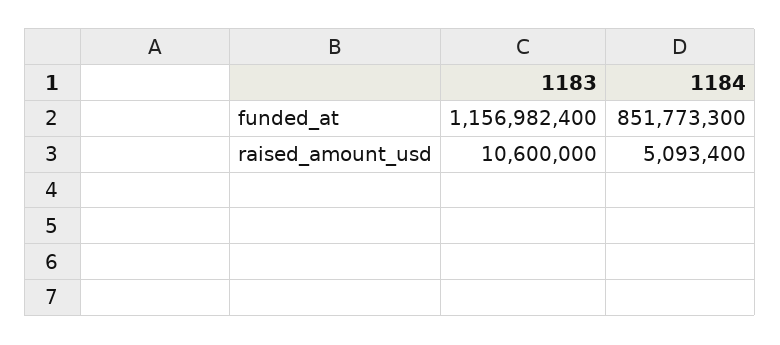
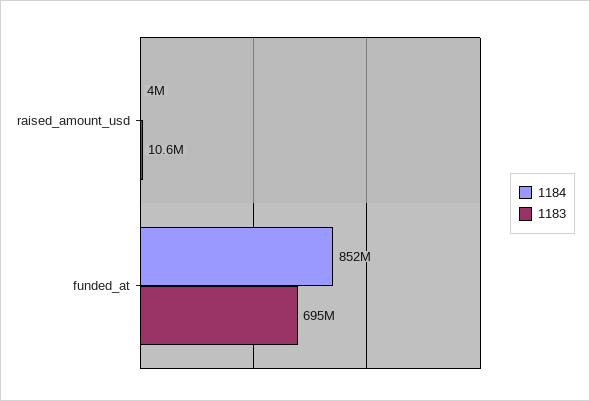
1183, funded_at: 1156982400 -> 695000000
1184, raised_amount_usd: 5093400 -> 4000000

